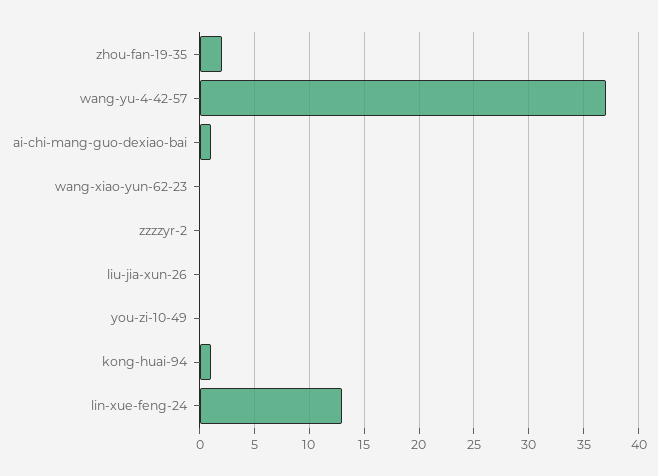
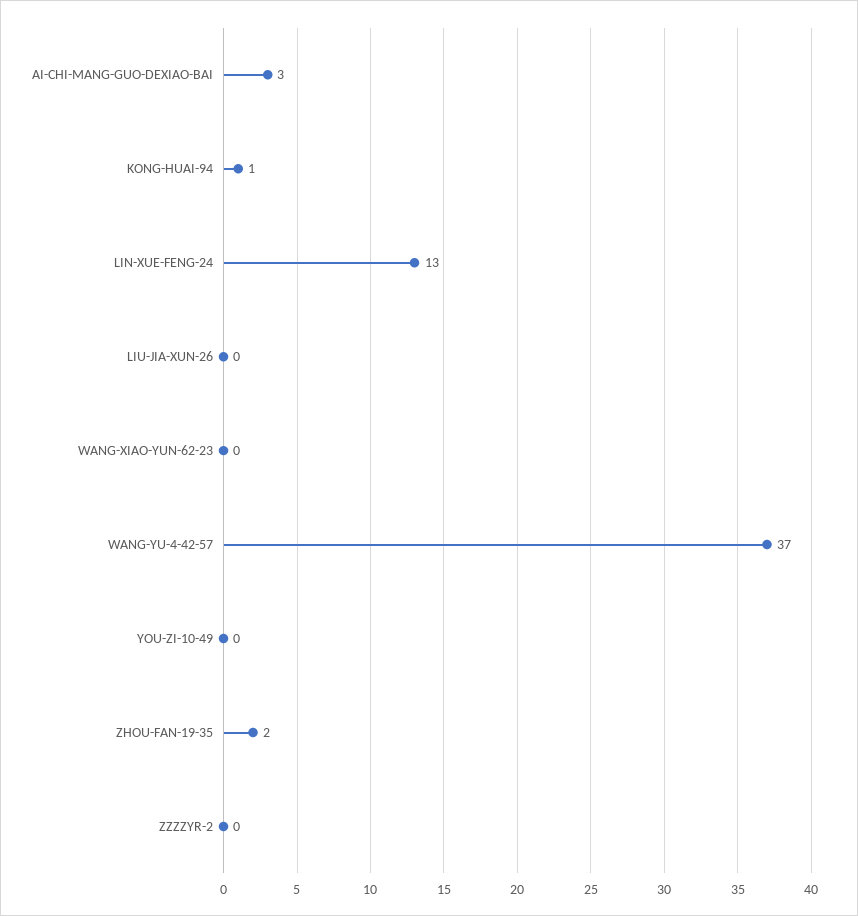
ai-chi-mang-guo-dexiao-bai: 1 -> 3

